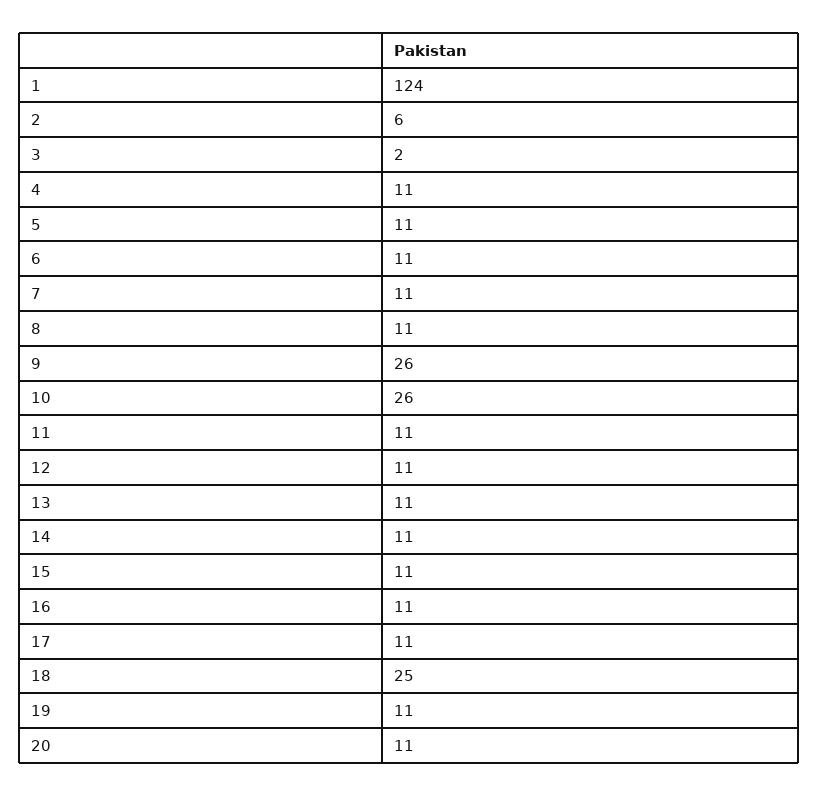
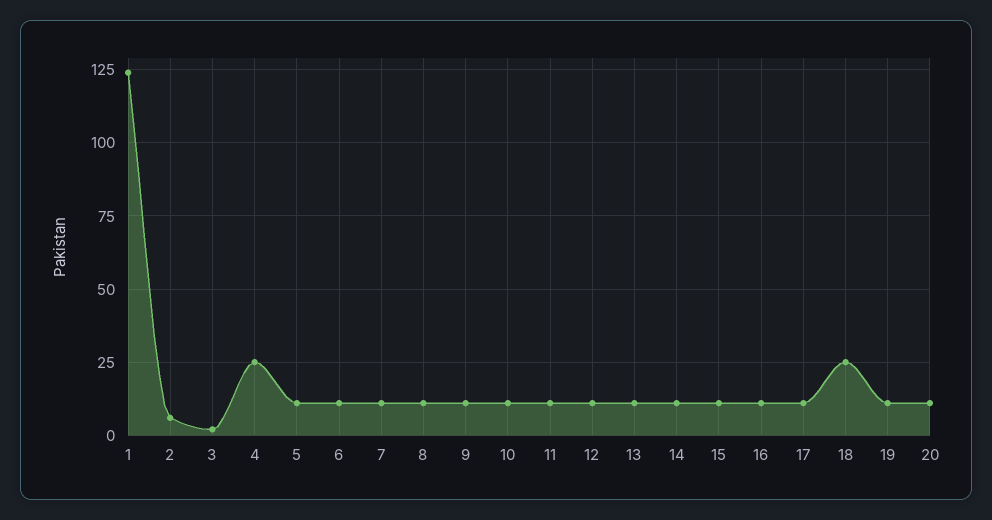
4: 11 -> 25
9: 26 -> 10
10: 26 -> 10

